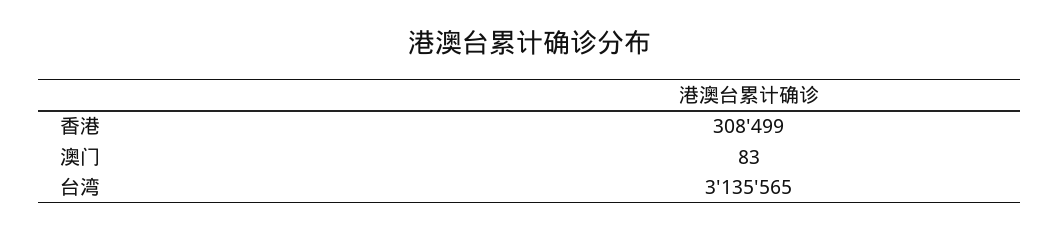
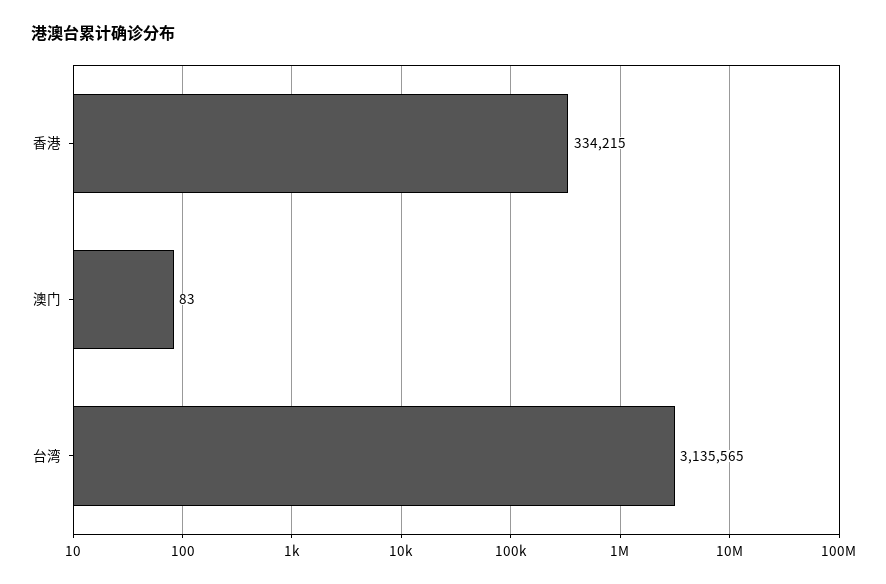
香港: 308499 -> 334215

